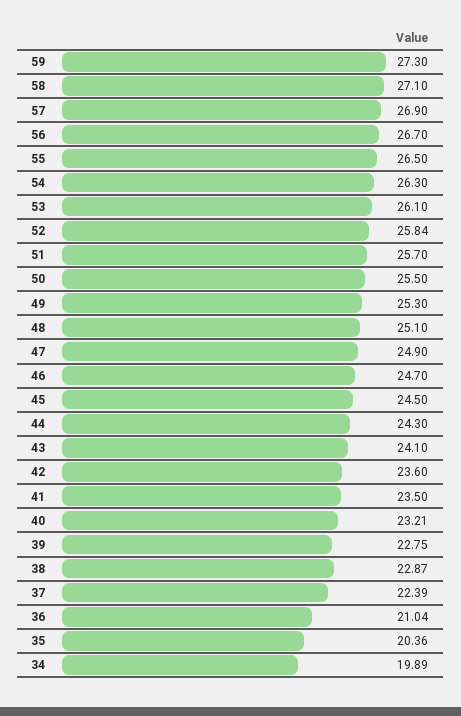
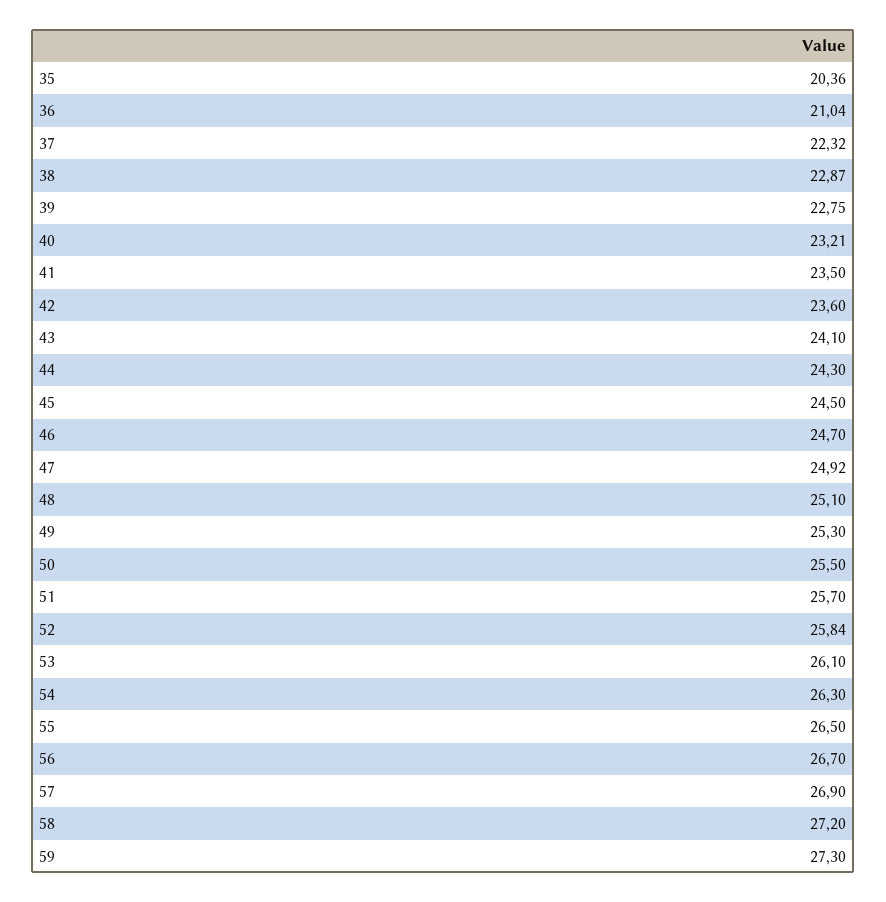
58: 27.1 -> 27.2
47: 24.9 -> 24.92
37: 22.39 -> 22.32
34: 19.89 -> none

